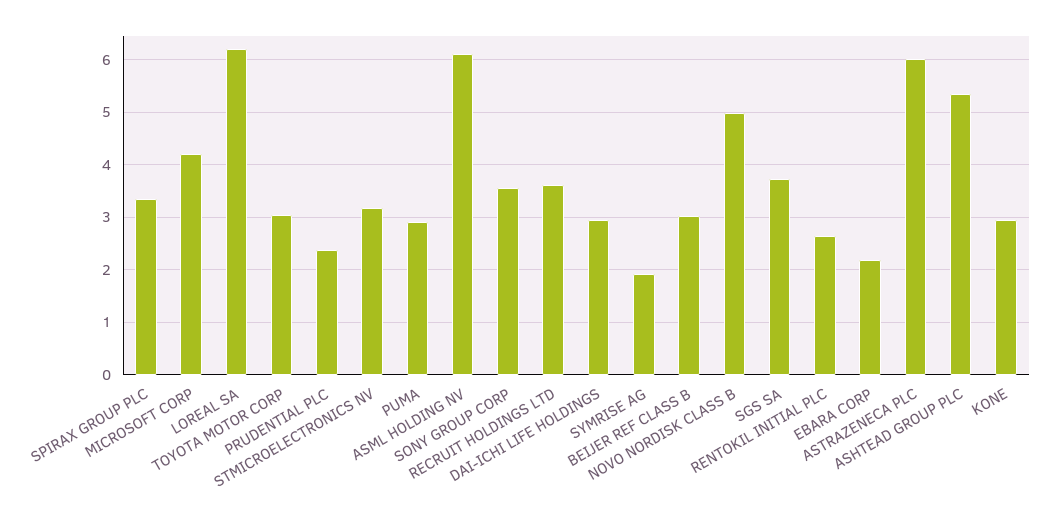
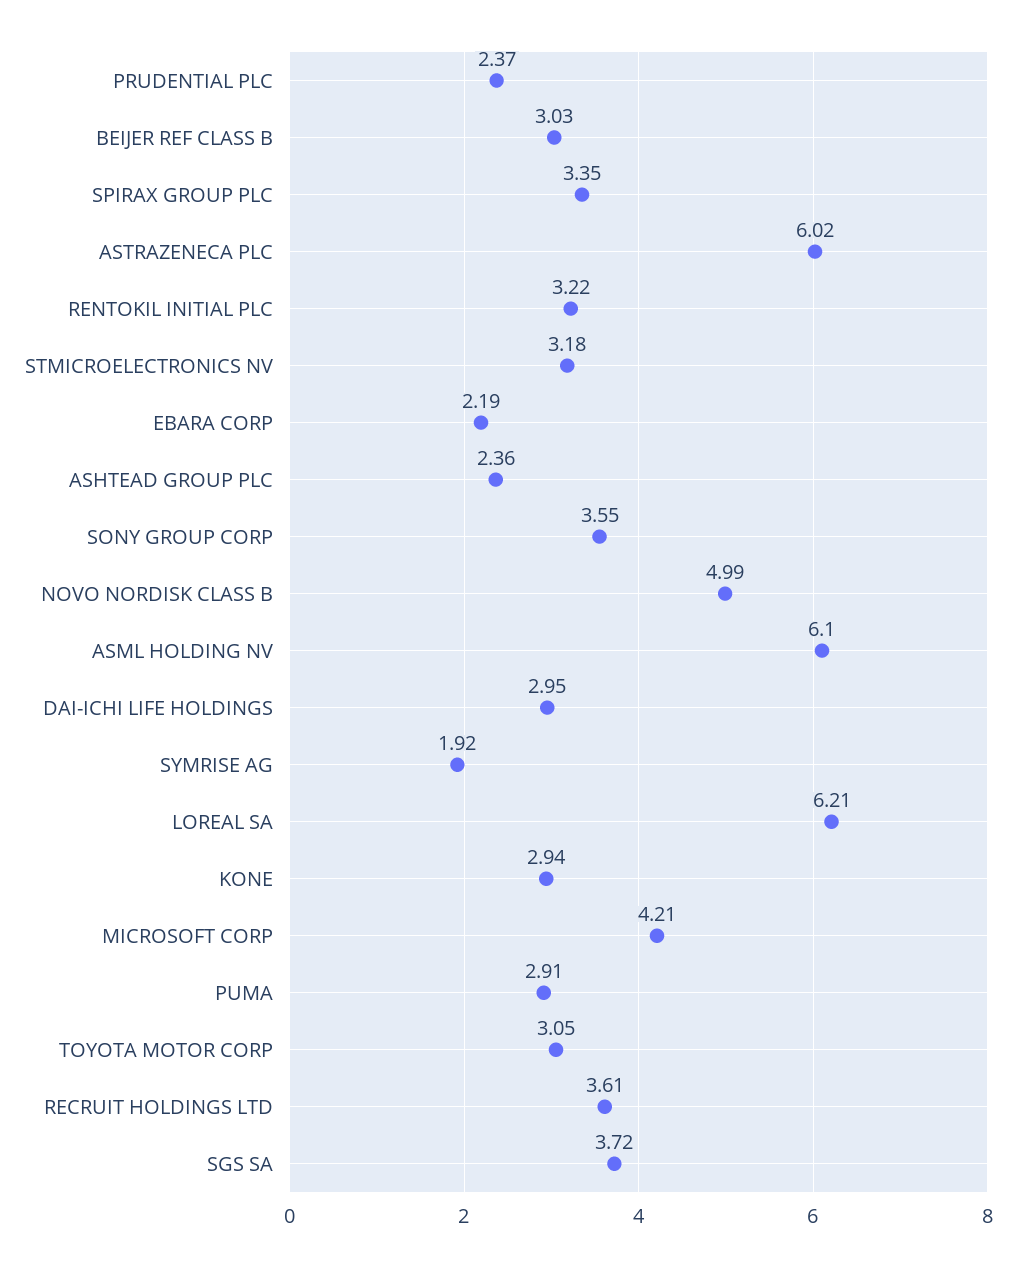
RENTOKIL INITIAL PLC: 2.6 -> 3.22
ASHTEAD GROUP PLC: 5.4 -> 2.36

